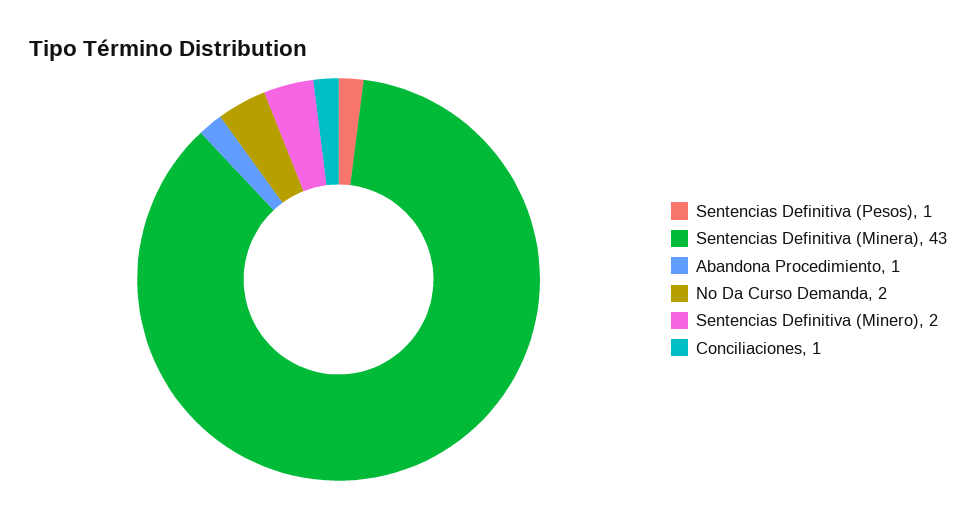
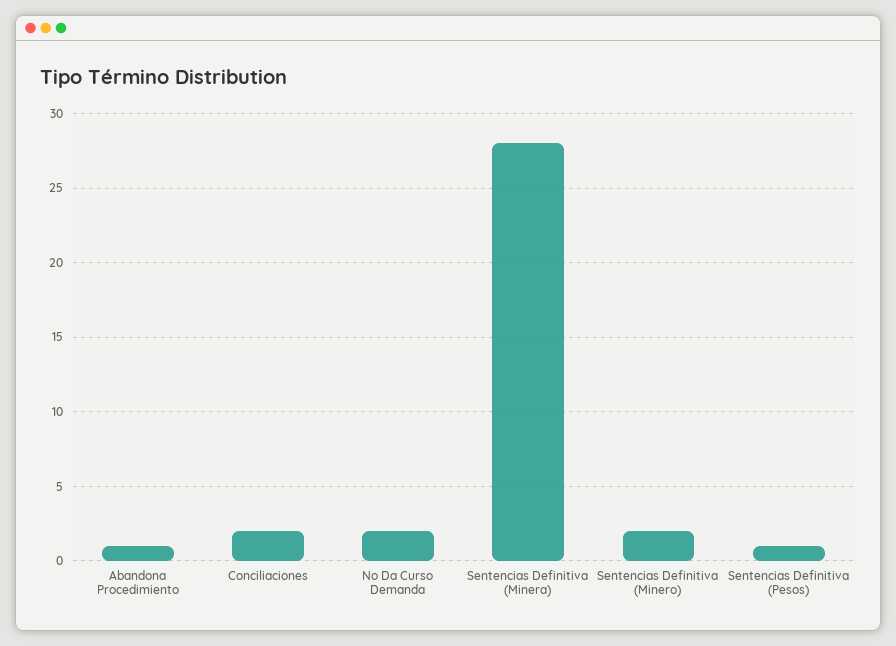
Sentencias Definitiva (Minera): 43 -> 28
Conciliaciones: 1 -> 2

